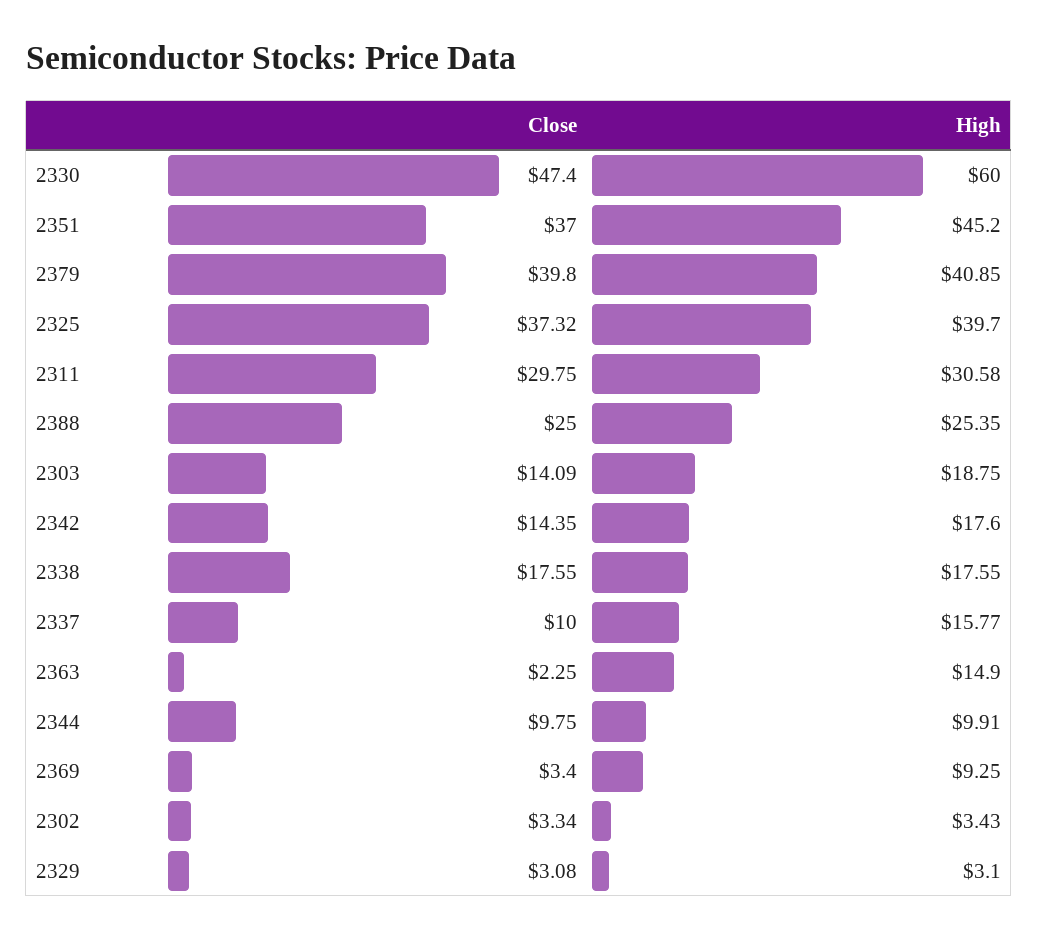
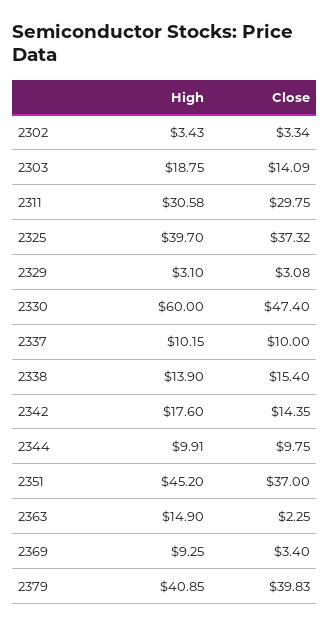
Close, 2379: 39.8 -> 39.83
Close, 2388: 25 -> none
High, 2388: 25.35 -> none
Close, 2338: 17.55 -> 15.4
High, 2338: 17.55 -> 13.9
High, 2337: 15.77 -> 10.15

